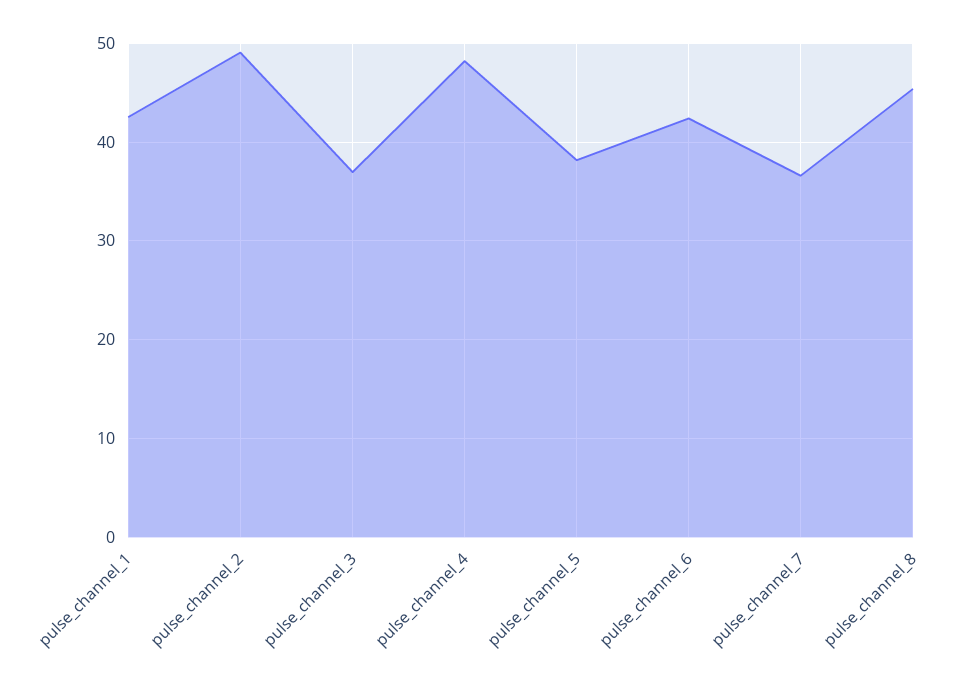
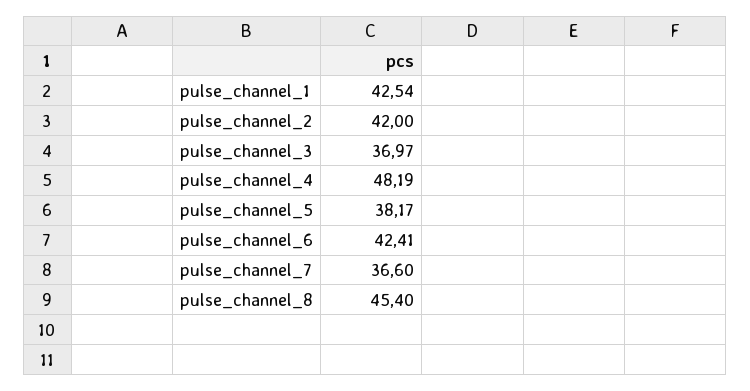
pulse_channel_2: 49 -> 42

